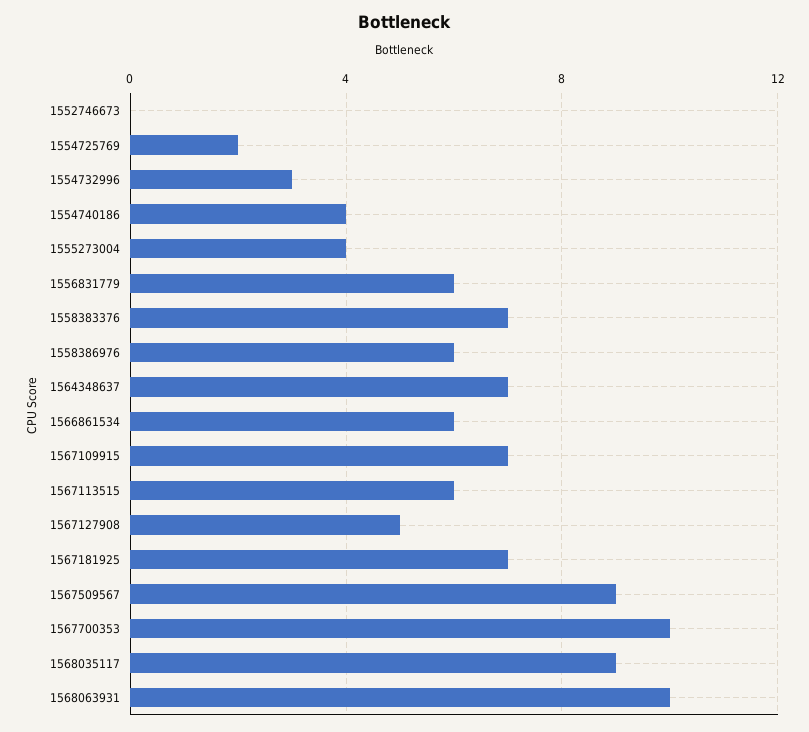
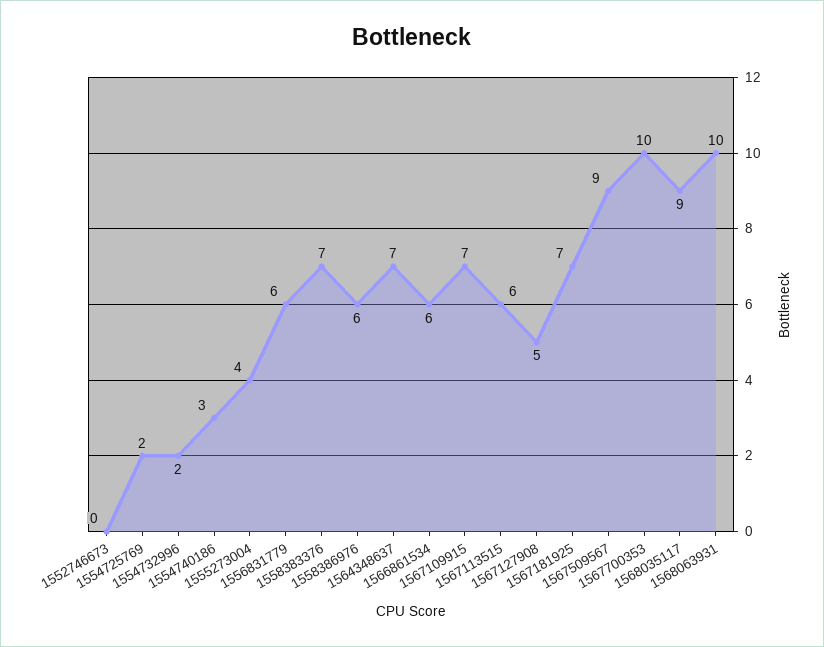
1554732996: 3 -> 2
1554740186: 4 -> 3

